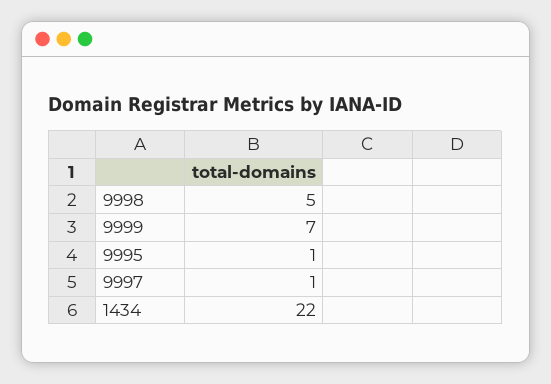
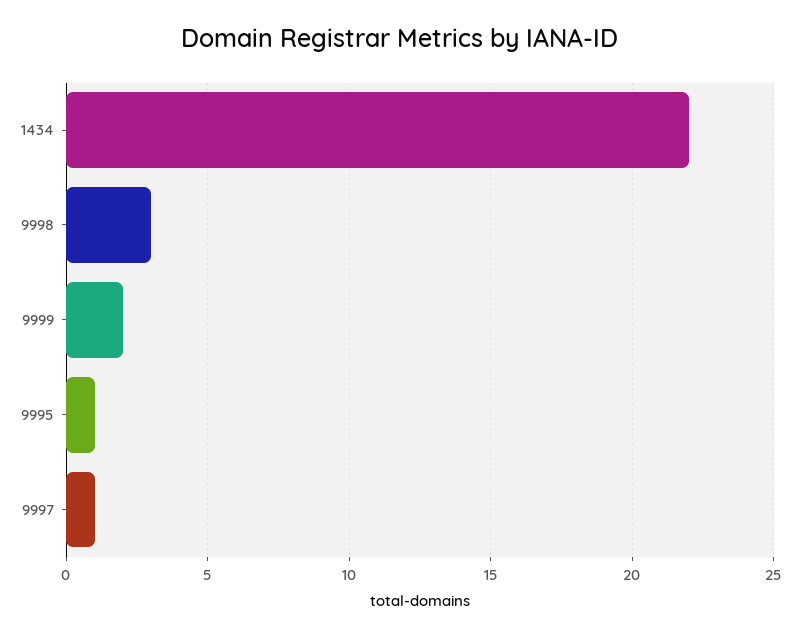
9998: 5 -> 3
9999: 7 -> 2

